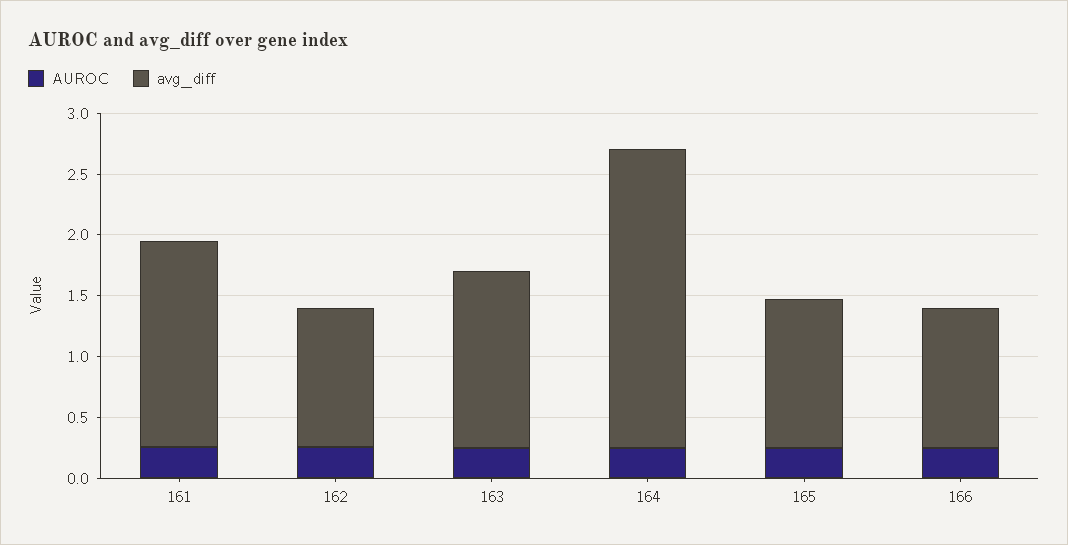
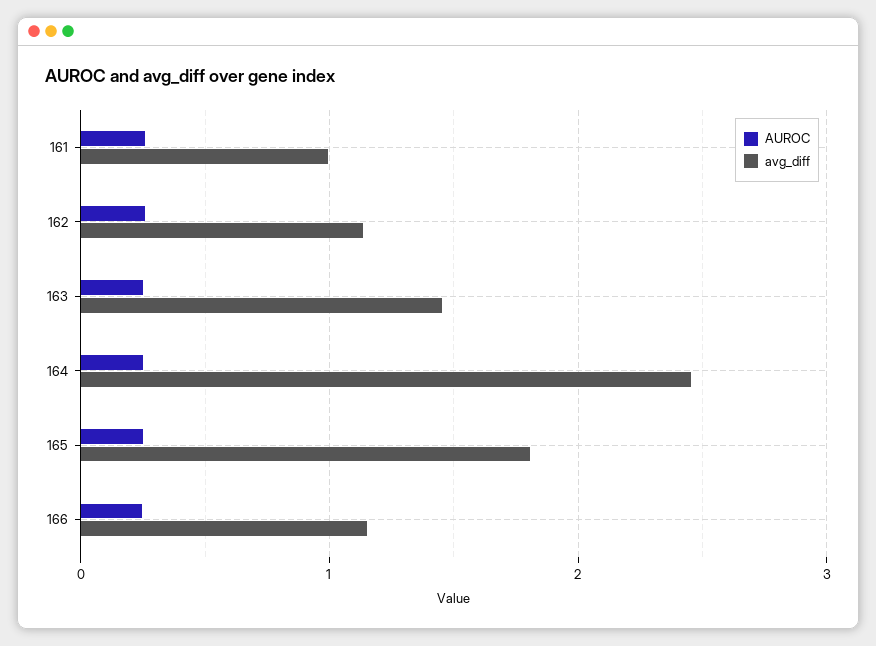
avg_diff, 161: 1.7 -> 1
avg_diff, 165: 1.2 -> 1.8

